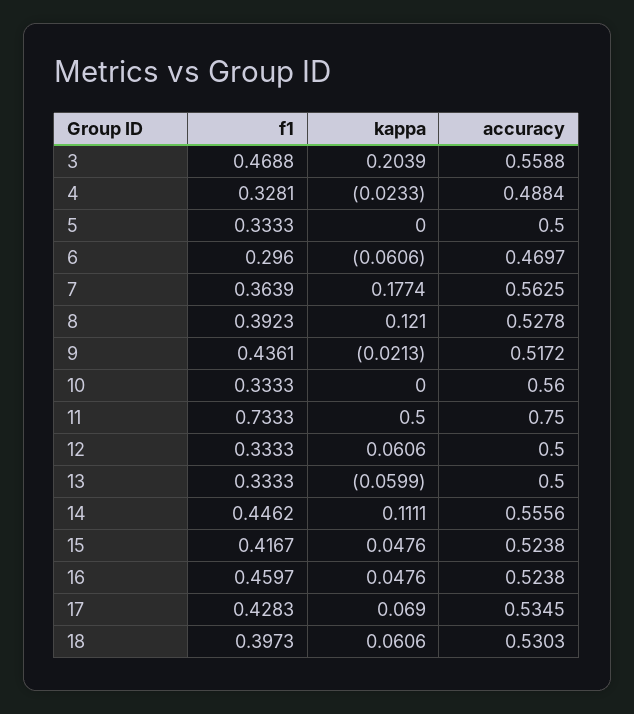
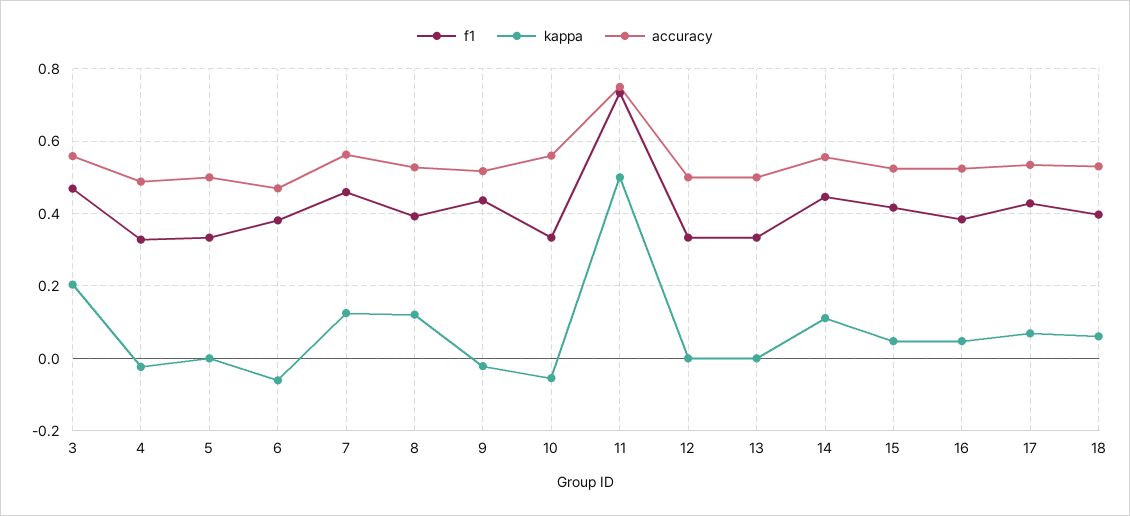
f1, 6: 0.296 -> 0.38
f1, 7: 0.3639 -> 0.46
kappa, 7: 0.1774 -> 0.12
kappa, 10: 0 -> -0.06
kappa, 12: 0.0606 -> 0
kappa, 13: -0.0599 -> 0
f1, 16: 0.4597 -> 0.38

